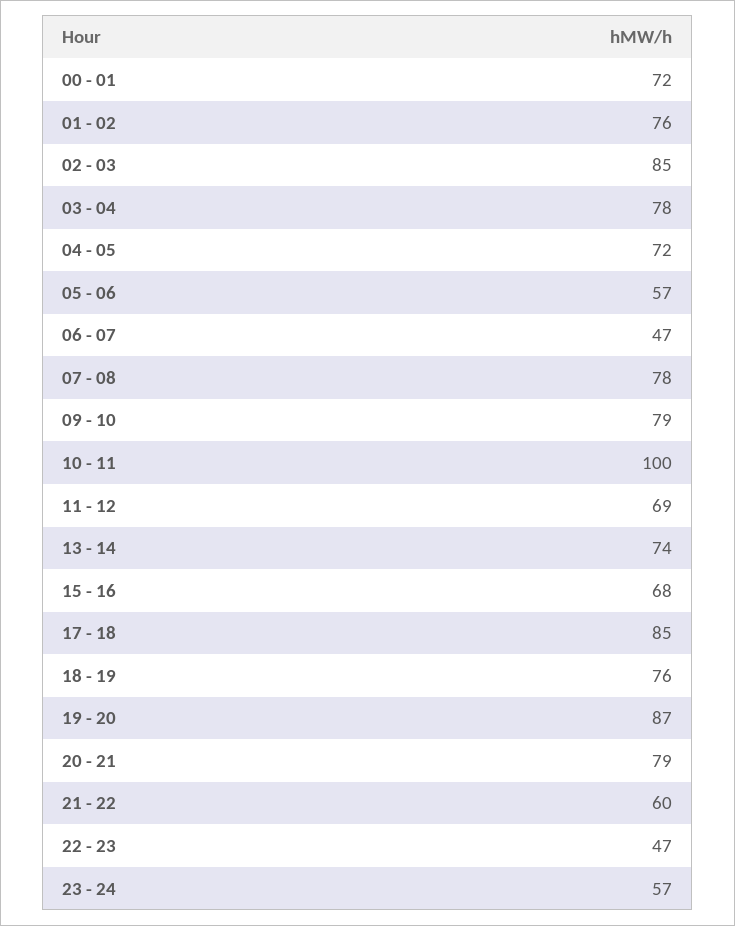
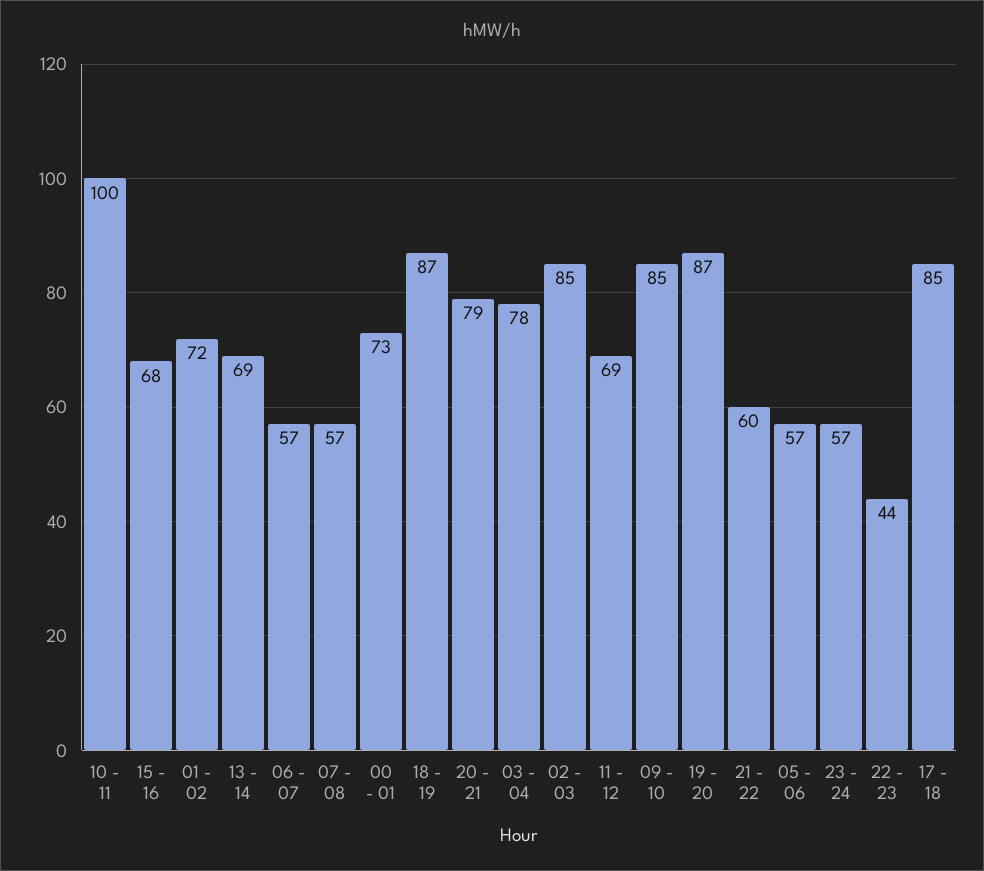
00 - 01: 72 -> 73
01 - 02: 76 -> 72
04 - 05: 72 -> none
06 - 07: 47 -> 57
07 - 08: 78 -> 57
09 - 10: 79 -> 85
13 - 14: 74 -> 69
18 - 19: 76 -> 87
22 - 23: 47 -> 44

